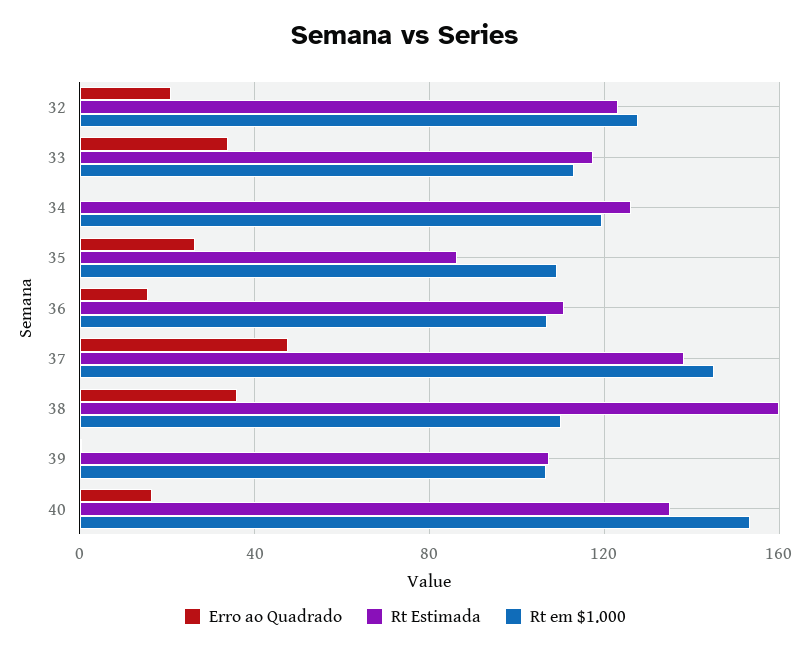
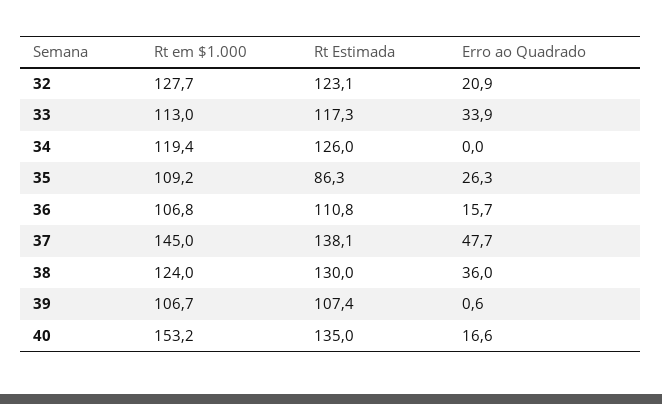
Rt Estimada, 38: 160 -> 130
Rt em $1.000, 38: 110 -> 124

